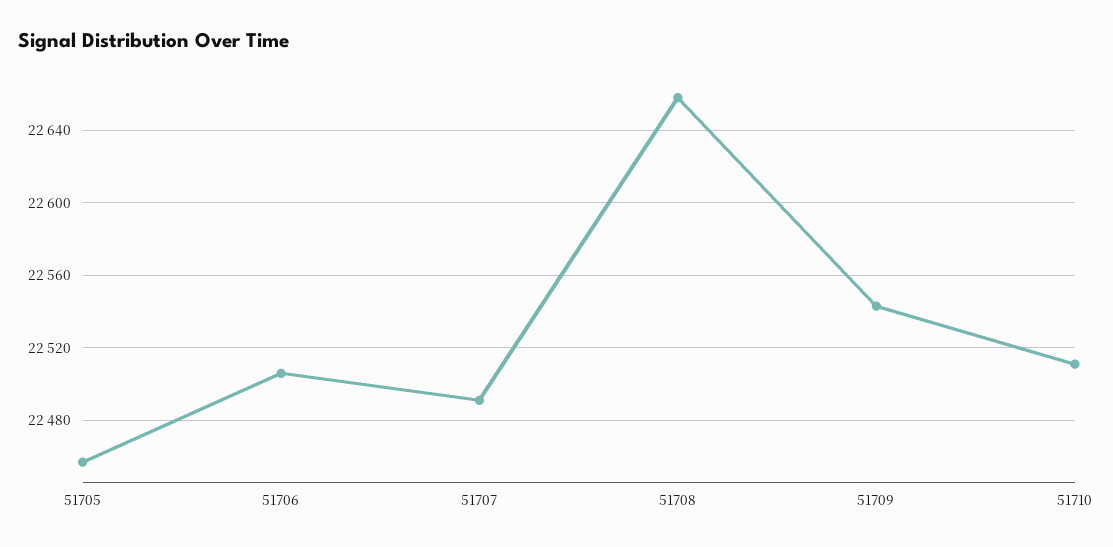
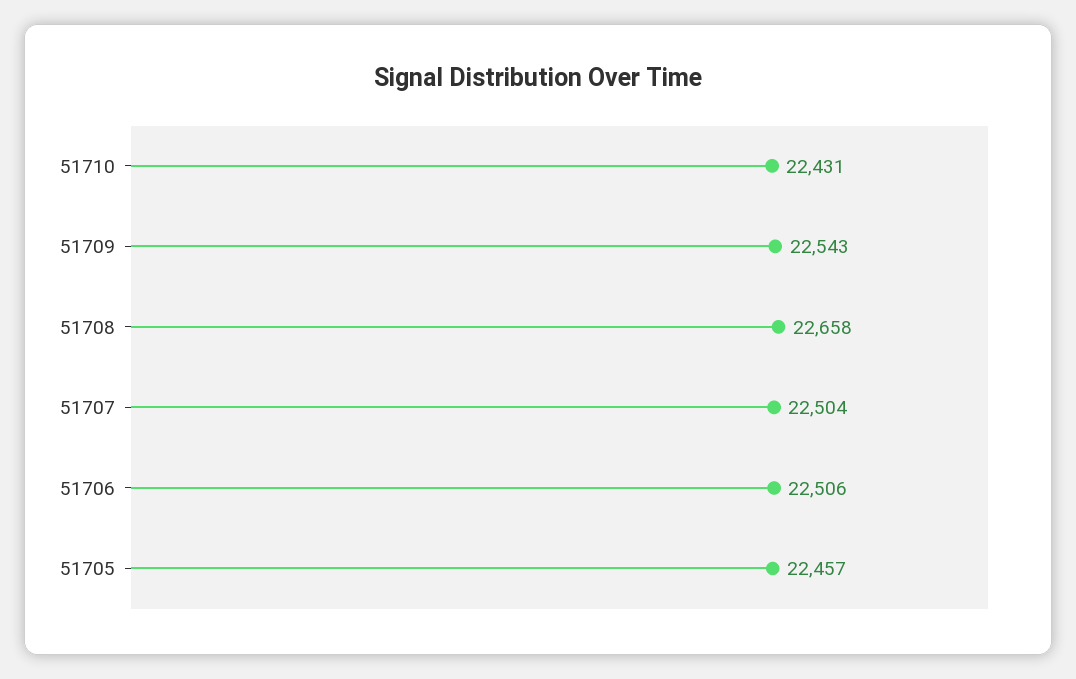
51707: 22490 -> 22504
51710: 22510 -> 22431

